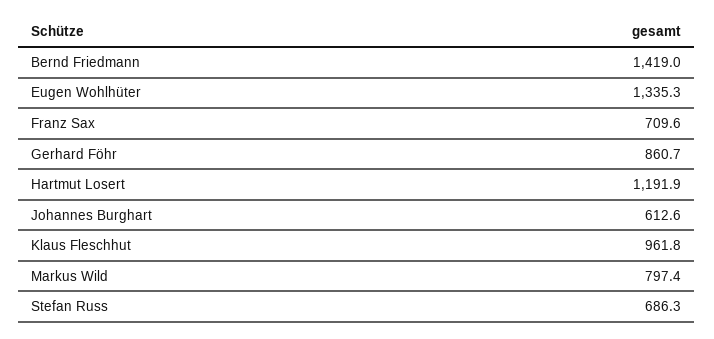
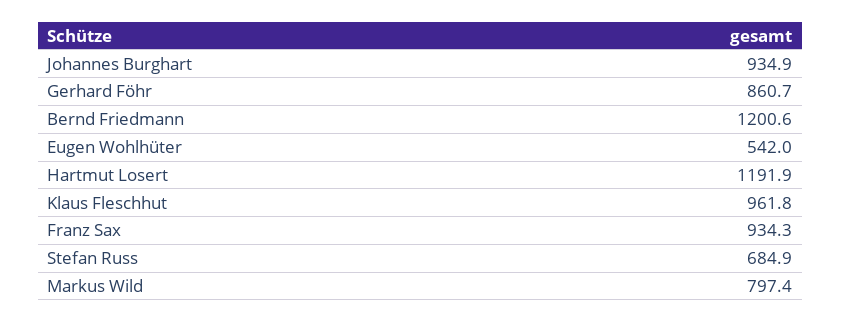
Bernd Friedmann: 1419 -> 1200.6
Eugen Wohlhüter: 1335.3 -> 542
Franz Sax: 709.6 -> 934.3
Johannes Burghart: 612.6 -> 934.9
Stefan Russ: 686.3 -> 684.9

